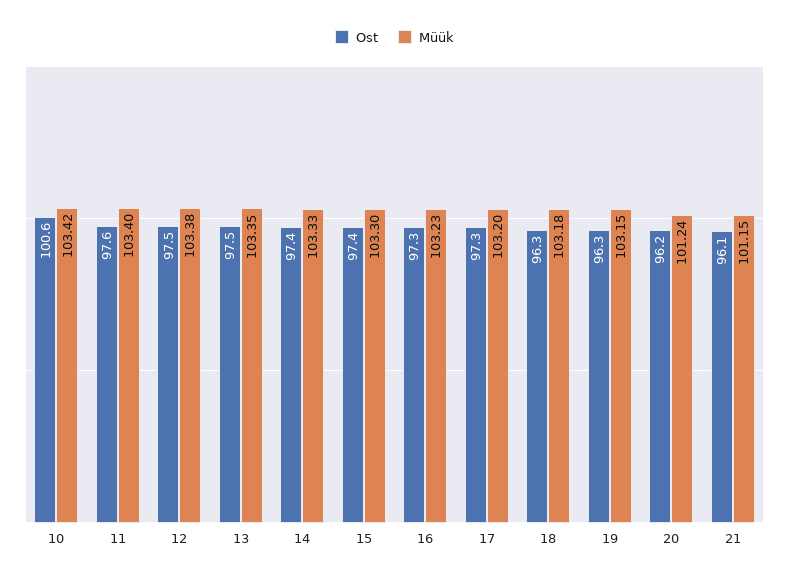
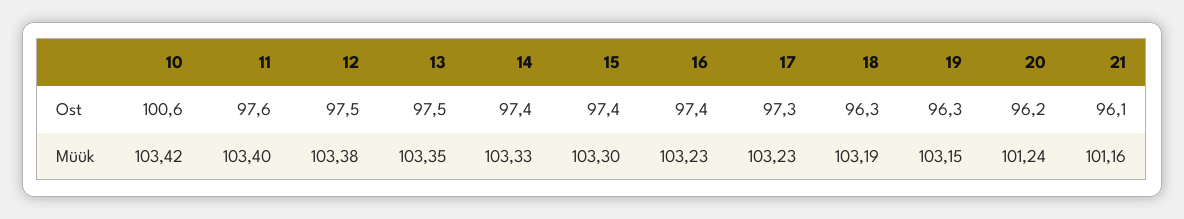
Ost, 16: 97.3 -> 97.4
Müük, 17: 103.2 -> 103.23
Müük, 18: 103.18 -> 103.19
Müük, 21: 101.15 -> 101.16

